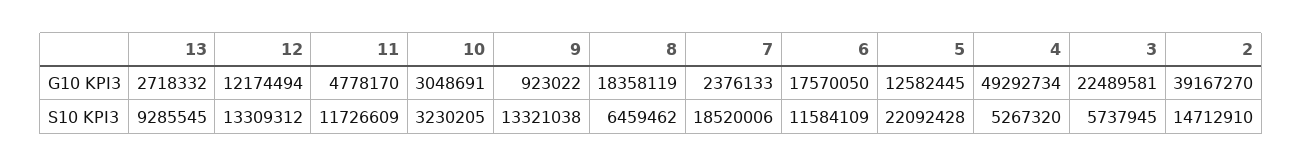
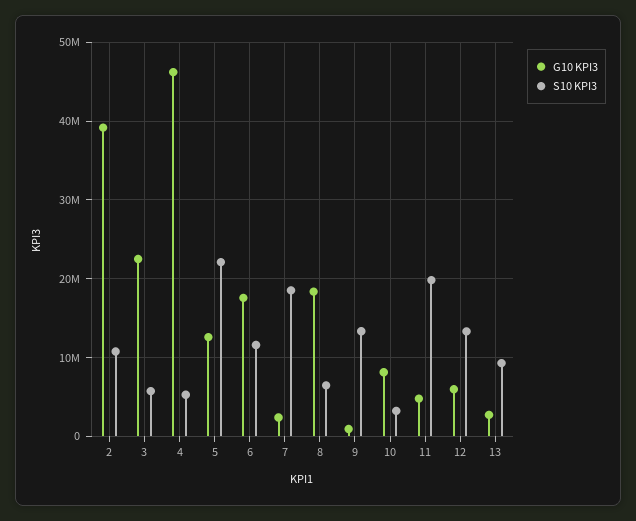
G10 KPI3, 12: 12174494 -> 6000000
G10 KPI3, 10: 3048691 -> 8000000
G10 KPI3, 4: 49292734 -> 46000000
S10 KPI3, 11: 11726609 -> 20000000
S10 KPI3, 2: 14712910 -> 11000000

